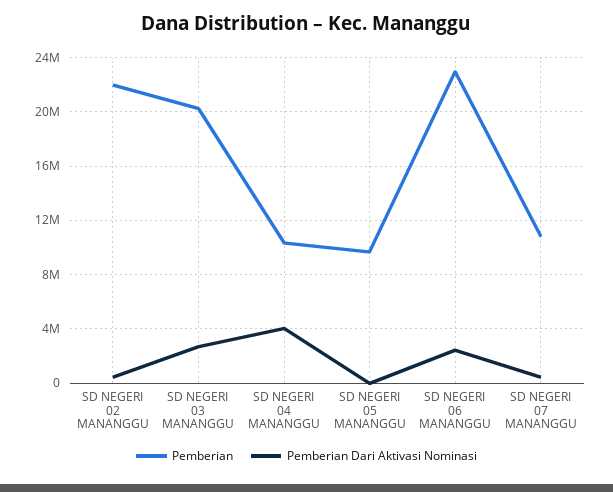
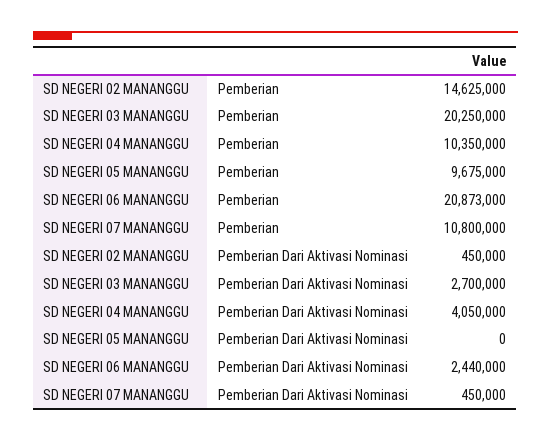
Pemberian, SD NEGERI 02 MANANGGU: 22000000 -> 14625000
Pemberian, SD NEGERI 06 MANANGGU: 23000000 -> 20873000

